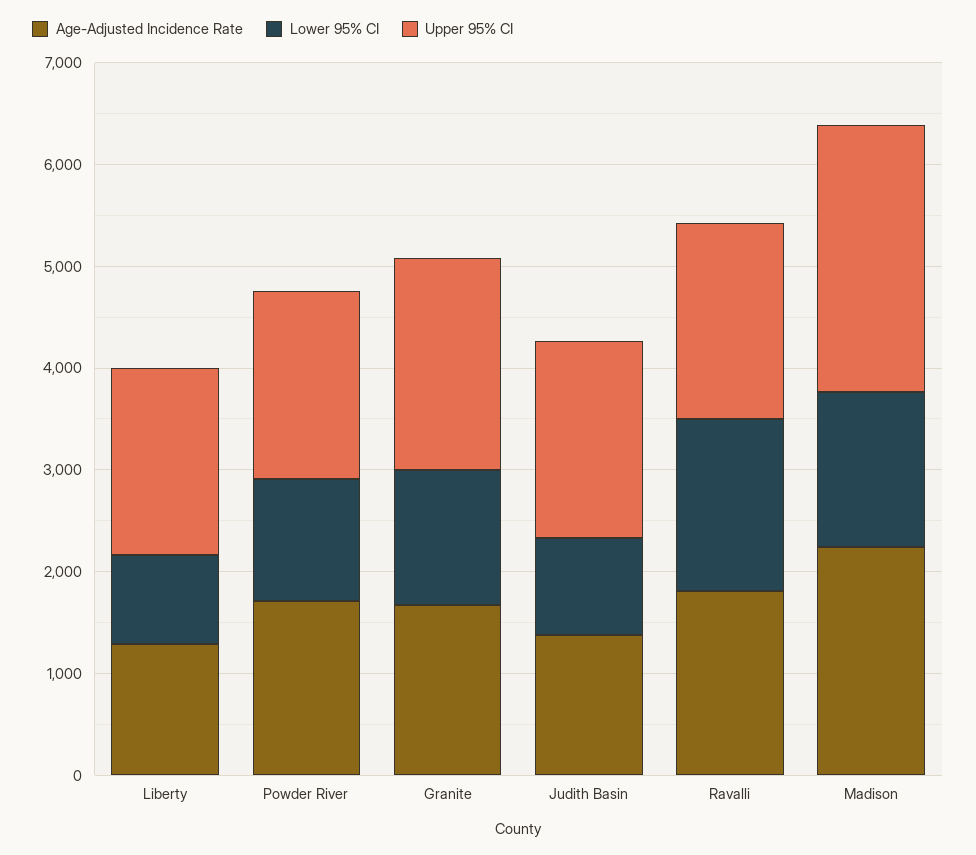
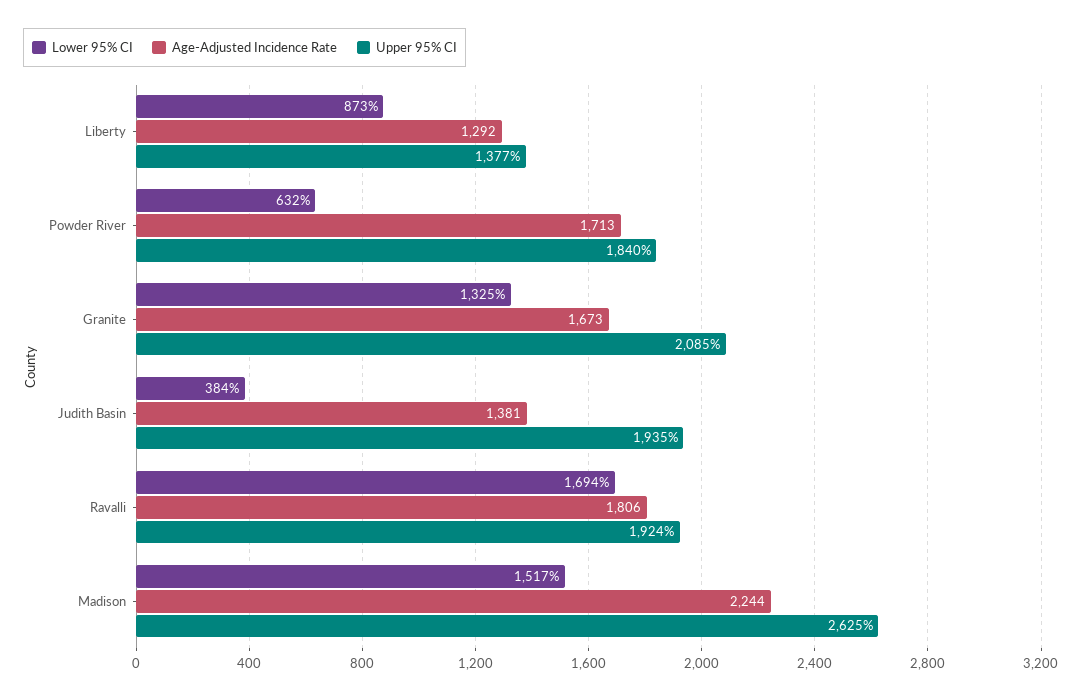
Upper 95% CI, Liberty: 1800 -> 1377
Lower 95% CI, Powder River: 1200 -> 632
Lower 95% CI, Judith Basin: 1000 -> 384

